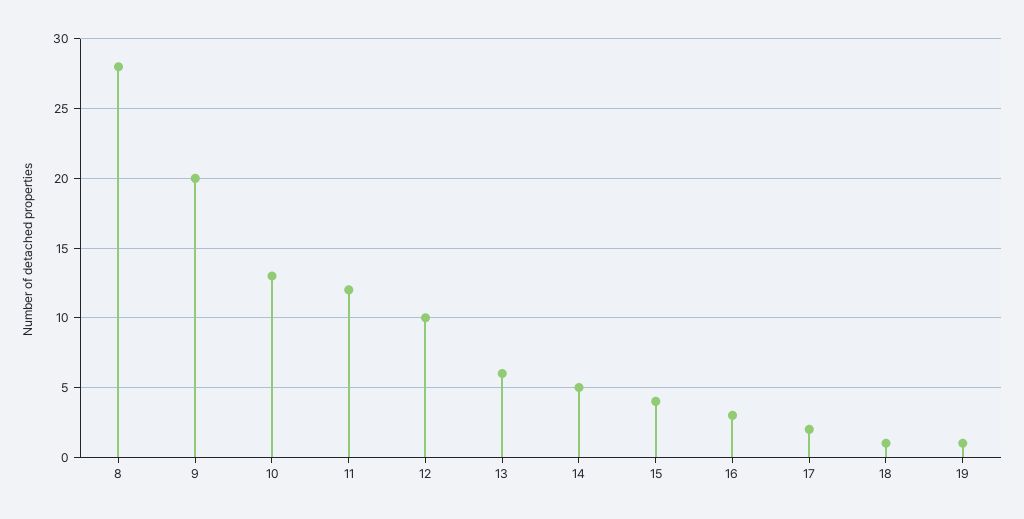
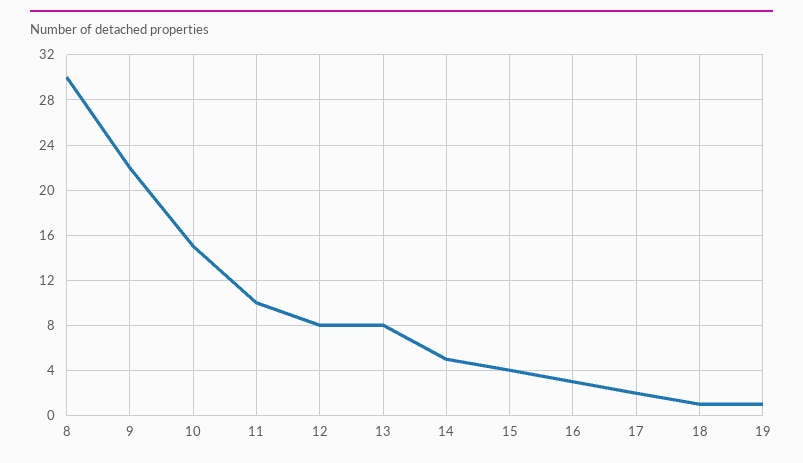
8: 28 -> 30
9: 20 -> 22
10: 13 -> 15
11: 12 -> 10
12: 10 -> 8
13: 6 -> 8

